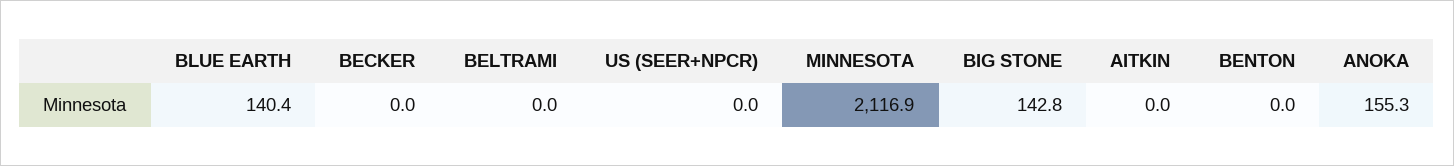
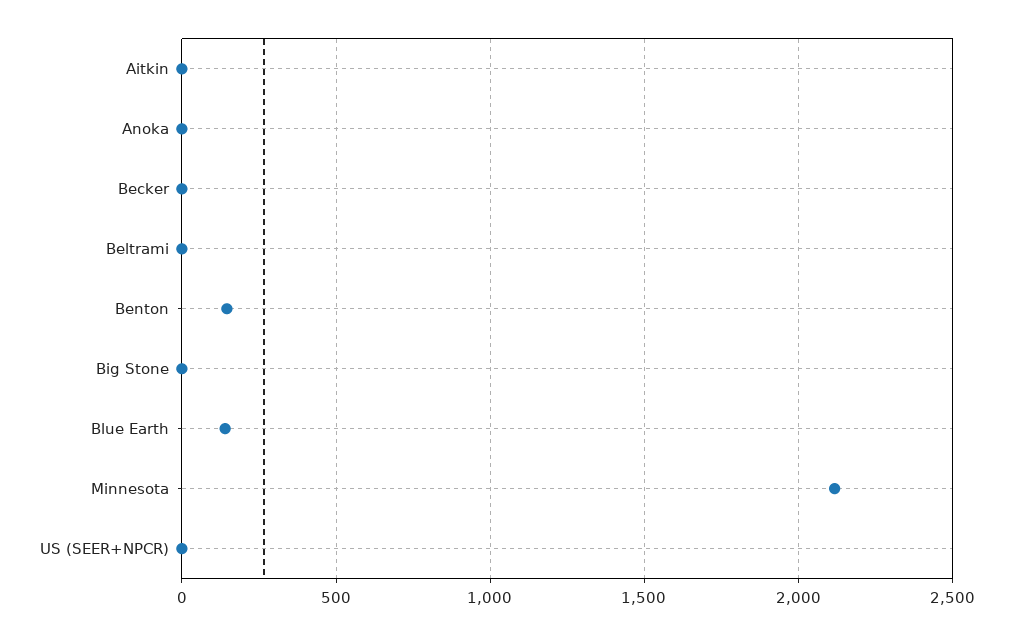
BIG STONE: 142.8 -> 0
BENTON: 0 -> 150
ANOKA: 155.3 -> 0

